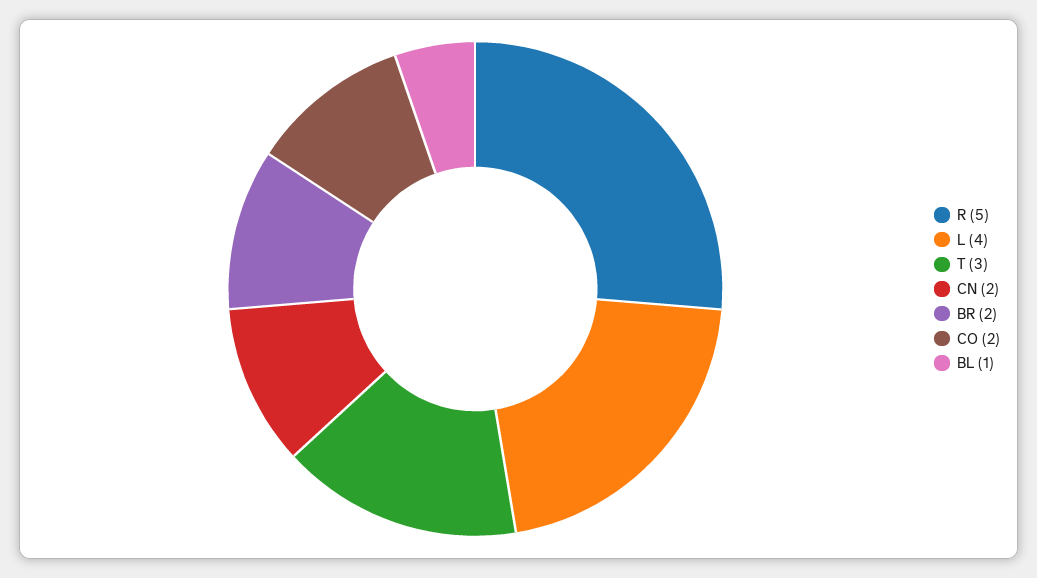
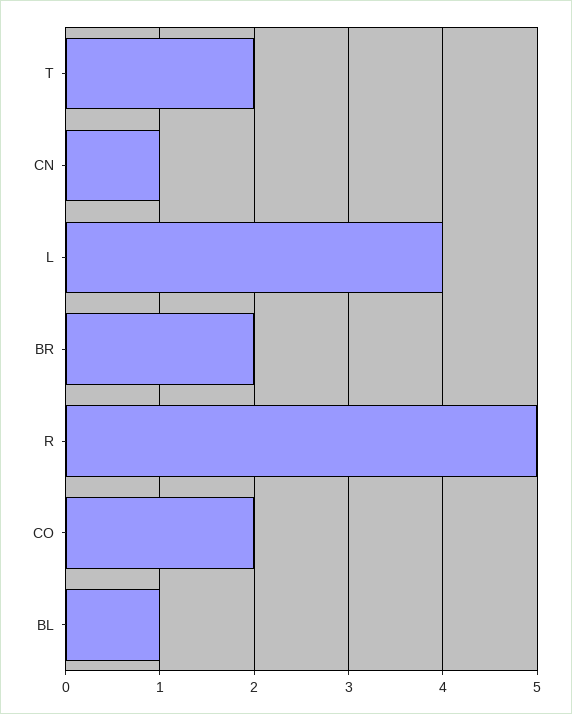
T: 3 -> 2
CN: 2 -> 1

